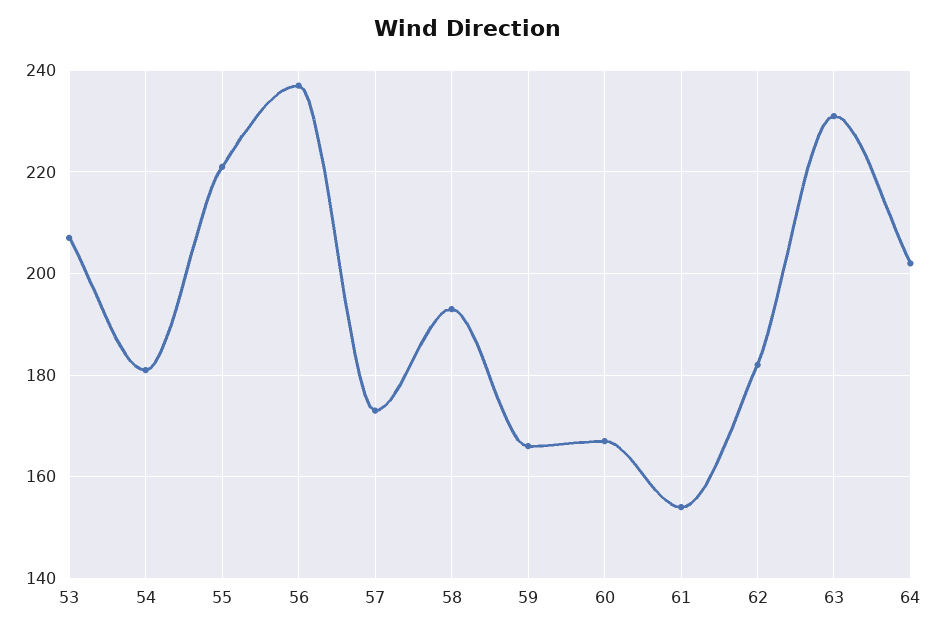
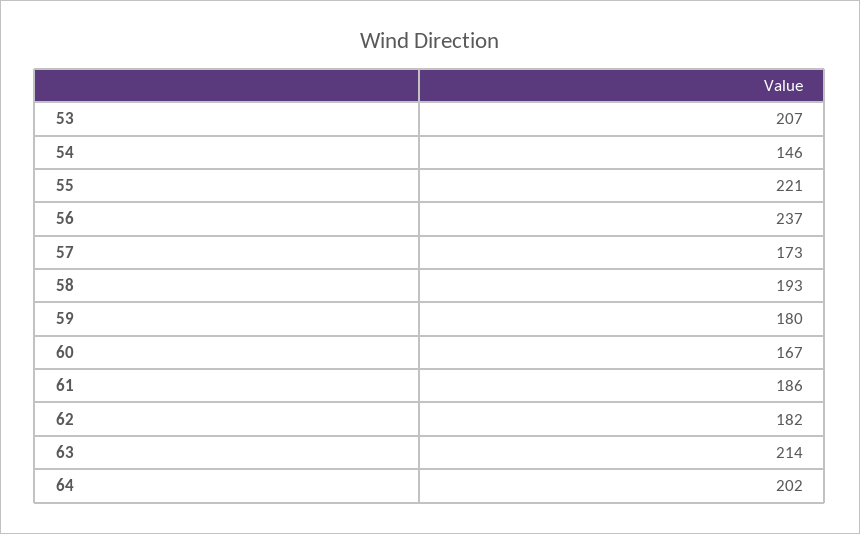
54: 180 -> 146
59: 165 -> 180
61: 155 -> 186
63: 230 -> 214

